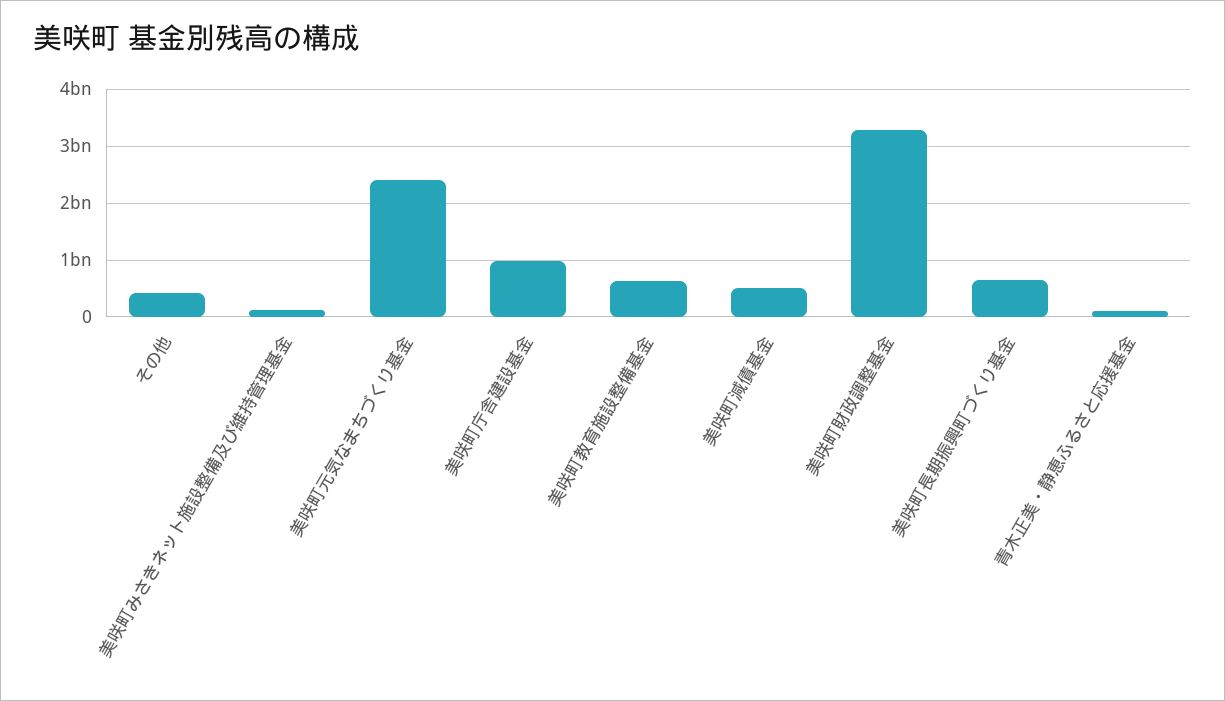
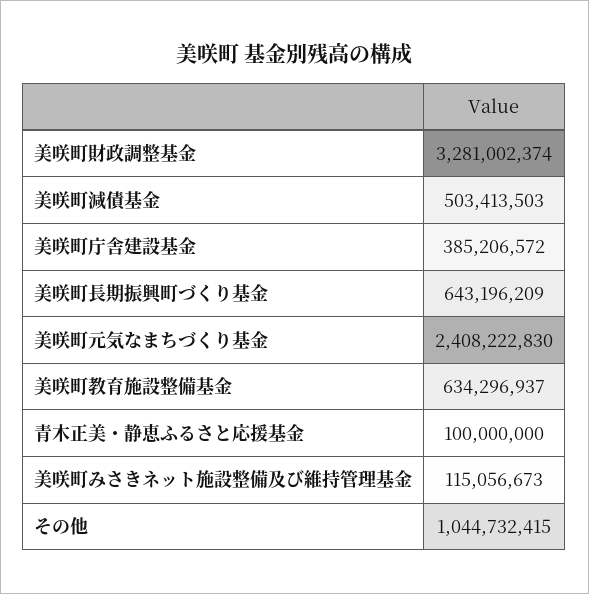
その他: 400000000 -> 1044732415
美咲町庁舎建設基金: 1000000000 -> 385206572

